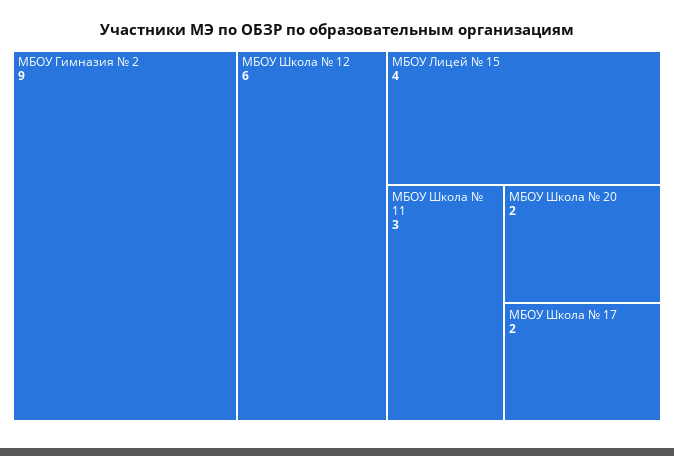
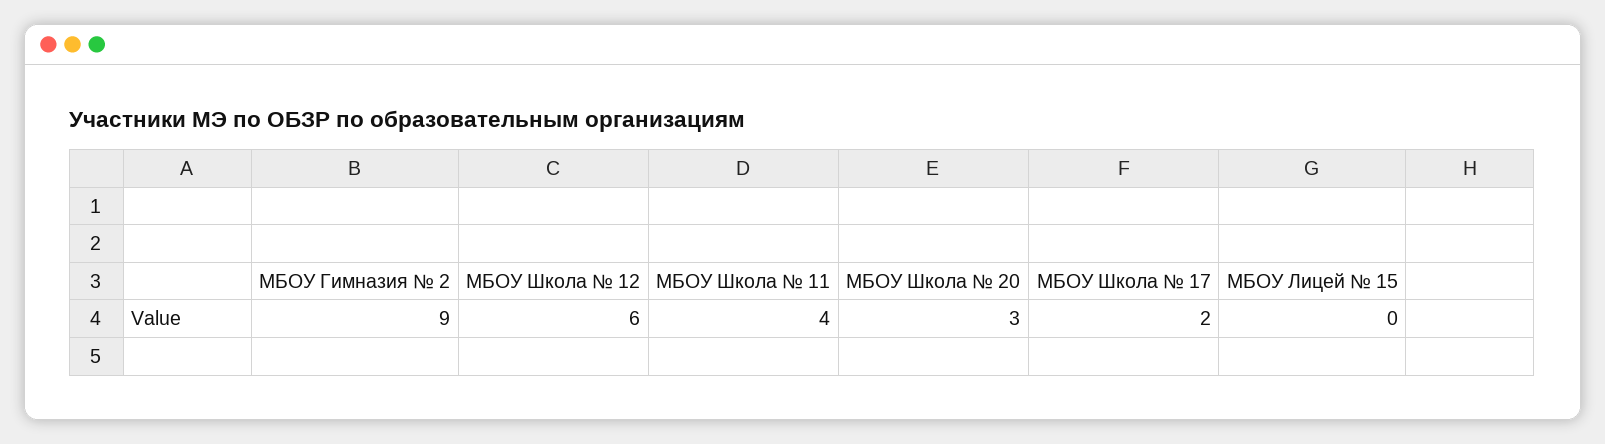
МБОУ Лицей № 15: 4 -> 0
МБОУ Школа № 11: 3 -> 4
МБОУ Школа № 20: 2 -> 3

